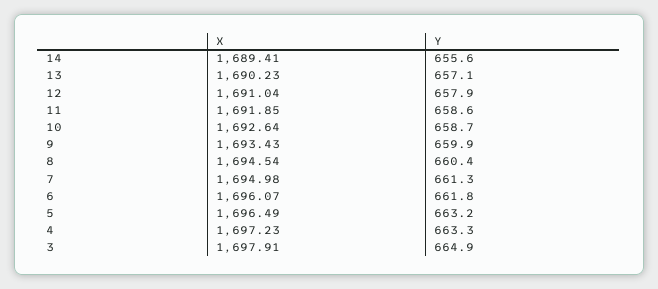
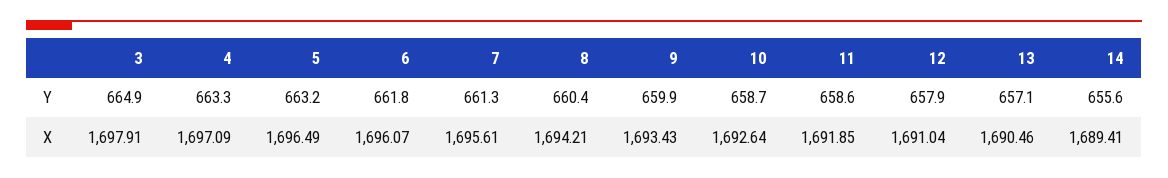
X, 13: 1690.23 -> 1690.46
X, 8: 1694.54 -> 1694.21
X, 7: 1694.98 -> 1695.61
X, 4: 1697.23 -> 1697.09

